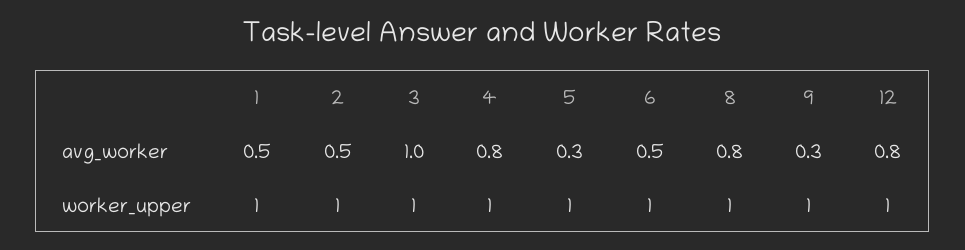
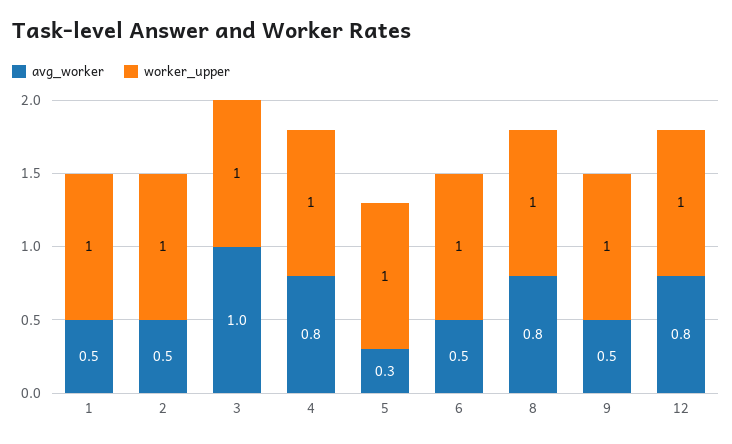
avg_worker, 9: 0.3 -> 0.5

